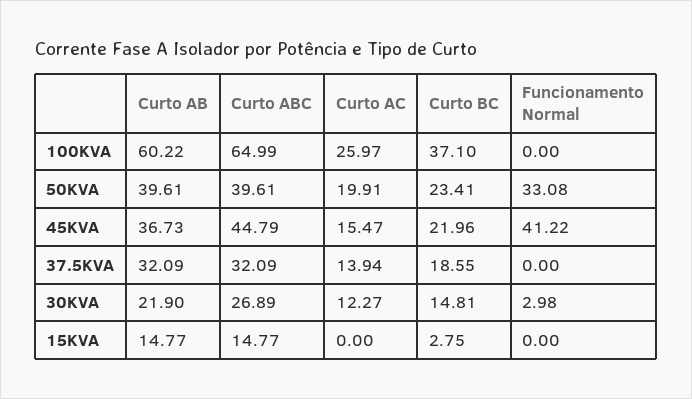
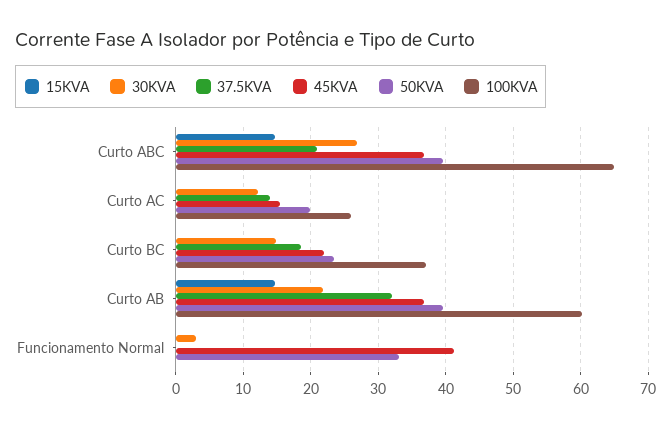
45KVA, Curto ABC: 44.79 -> 37
37.5KVA, Curto ABC: 32.09 -> 21
15KVA, Curto BC: 2.75 -> 0

